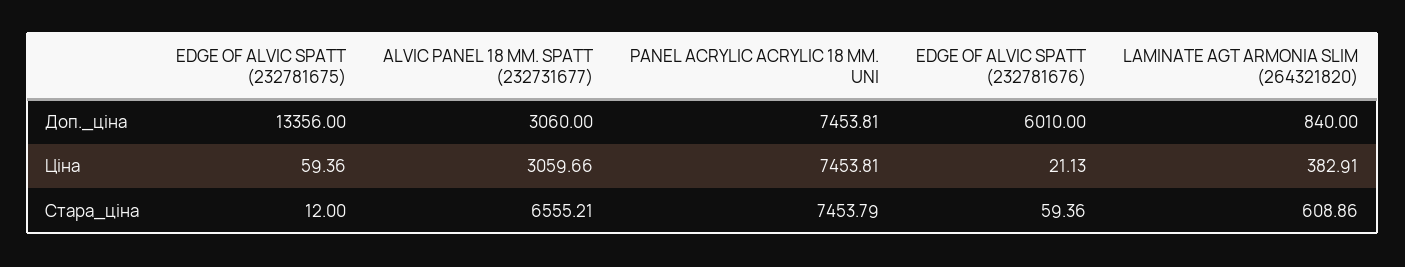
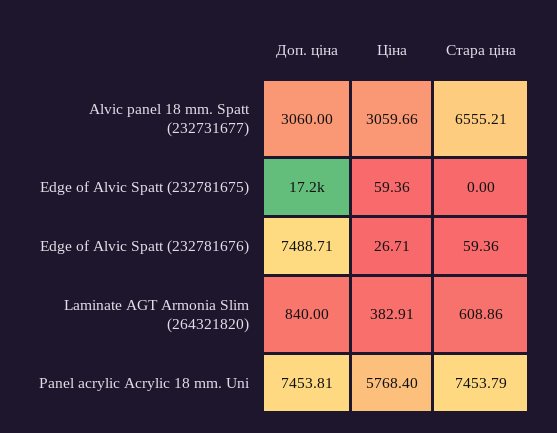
EDGE OF ALVIC SPATT (232781675), Доп._ціна: 13356 -> 17200
EDGE OF ALVIC SPATT (232781676), Доп._ціна: 6010 -> 7488.71
PANEL ACRYLIC ACRYLIC 18 MM. UNI, Ціна: 7453.81 -> 5768.4
EDGE OF ALVIC SPATT (232781676), Ціна: 21.13 -> 26.71
EDGE OF ALVIC SPATT (232781675), Стара_ціна: 12 -> 0

